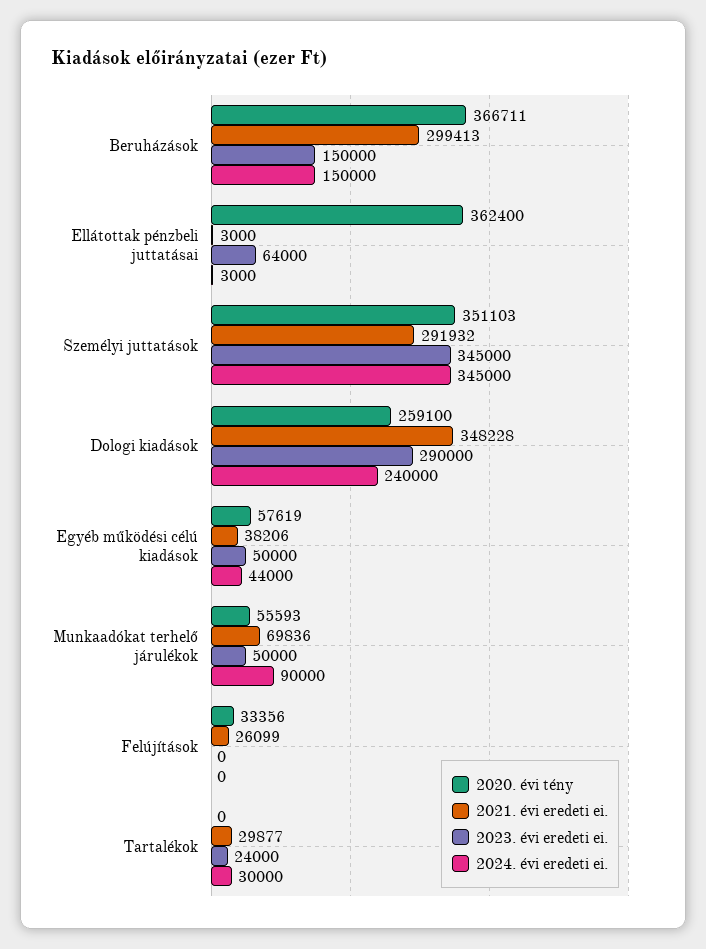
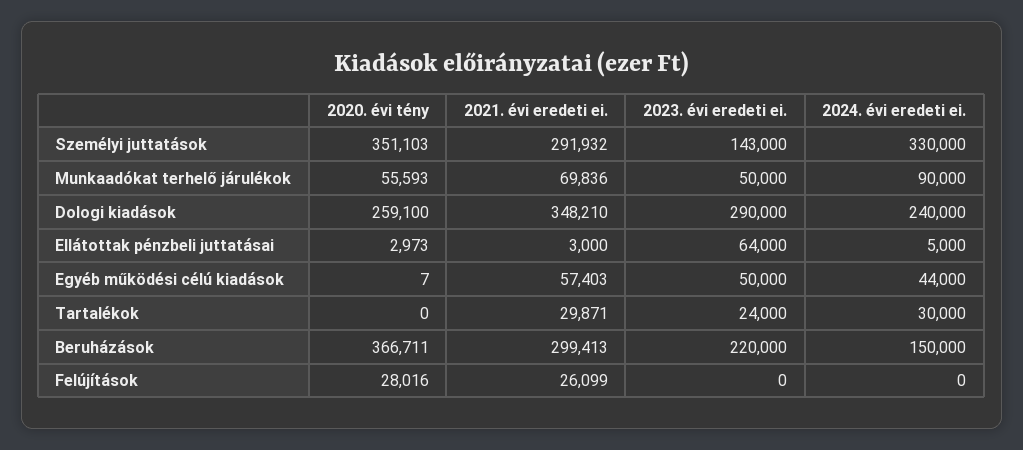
2023. évi eredeti ei., Beruházások: 150000 -> 220000
2020. évi tény, Ellátottak pénzbeli juttatásai: 362400 -> 2973
2024. évi eredeti ei., Ellátottak pénzbeli juttatásai: 3000 -> 5000
2023. évi eredeti ei., Személyi juttatások: 345000 -> 143000
2024. évi eredeti ei., Személyi juttatások: 345000 -> 330000
2021. évi eredeti ei., Dologi kiadások: 348228 -> 348210
2020. évi tény, Egyéb működési célú kiadások: 57619 -> 7
2021. évi eredeti ei., Egyéb működési célú kiadások: 38206 -> 57403
2020. évi tény, Felújítások: 33356 -> 28016
2021. évi eredeti ei., Tartalékok: 29877 -> 29871

